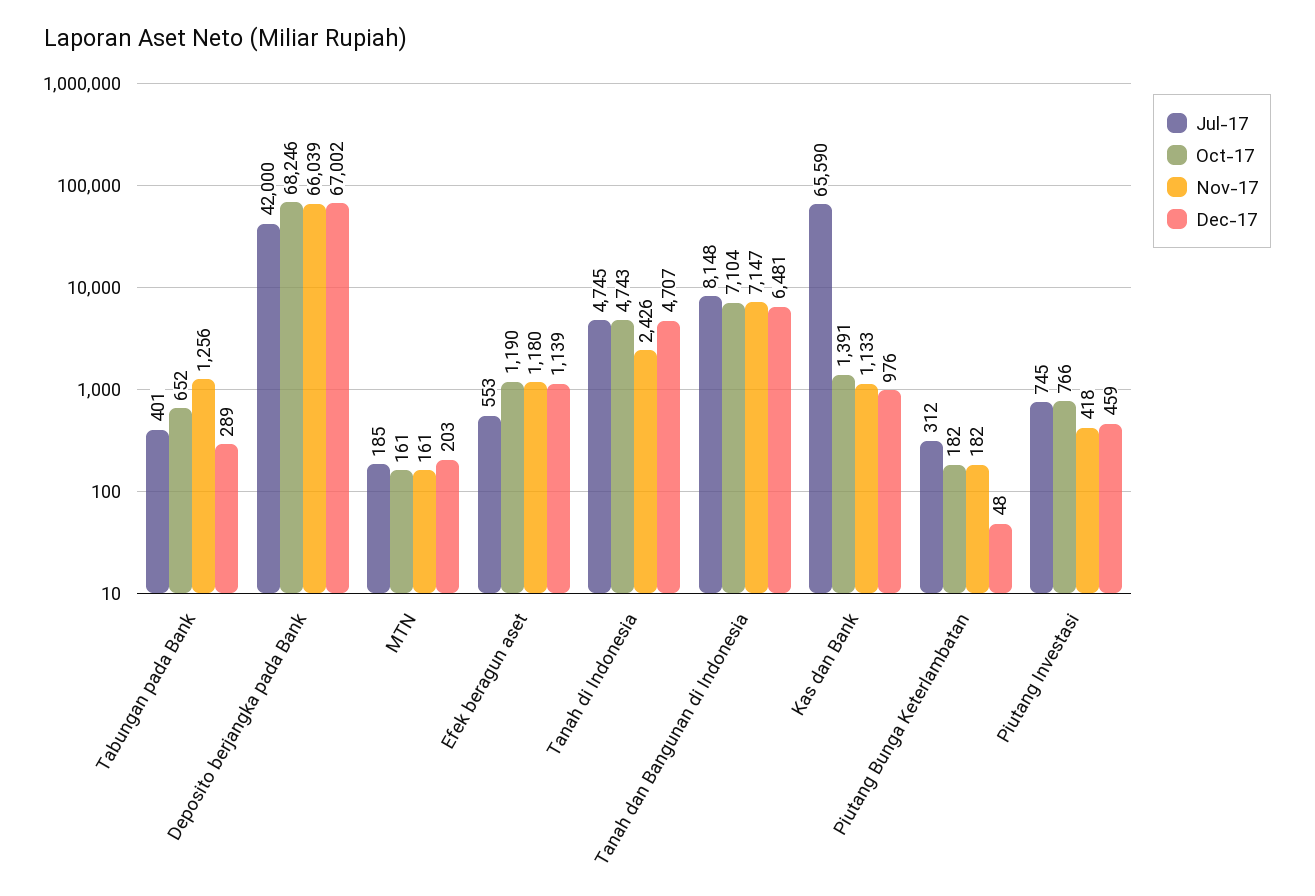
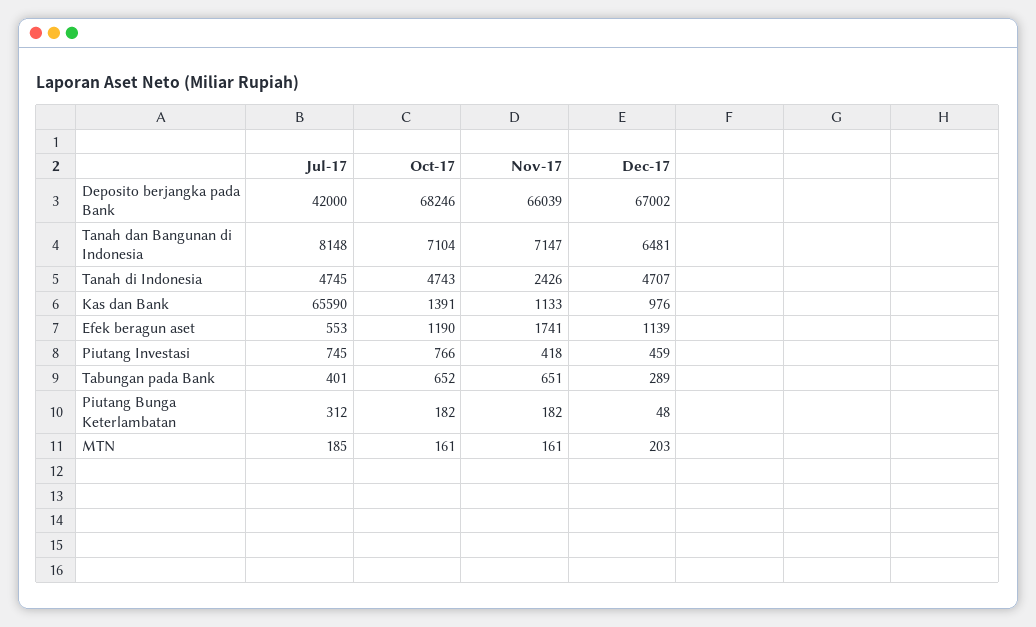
Nov-17, Tabungan pada Bank: 1256 -> 651
Nov-17, Efek beragun aset: 1180 -> 1741

